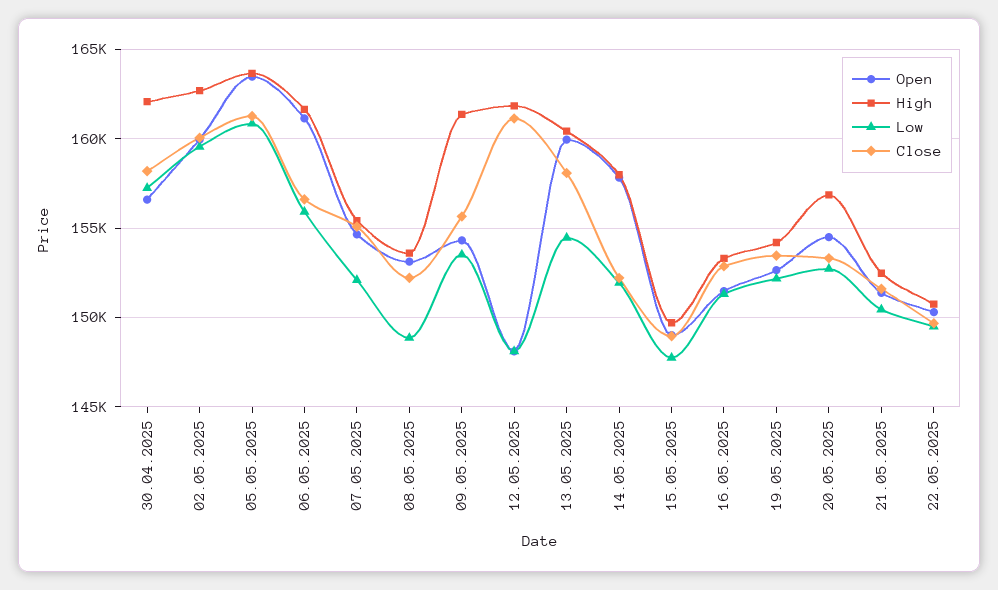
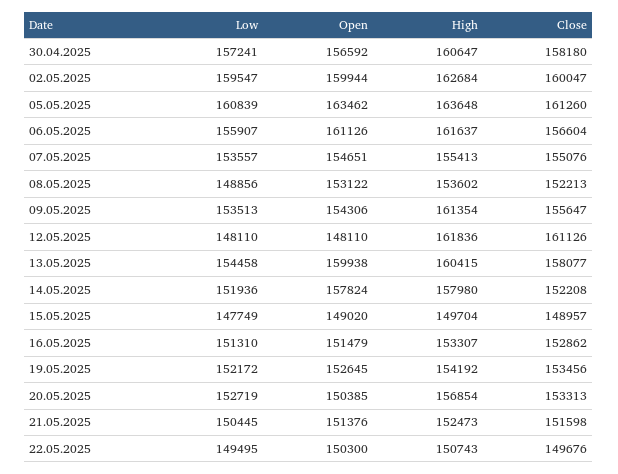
High, 30.04.2025: 162000 -> 160647
Low, 07.05.2025: 152000 -> 153557
Open, 20.05.2025: 154500 -> 150385

